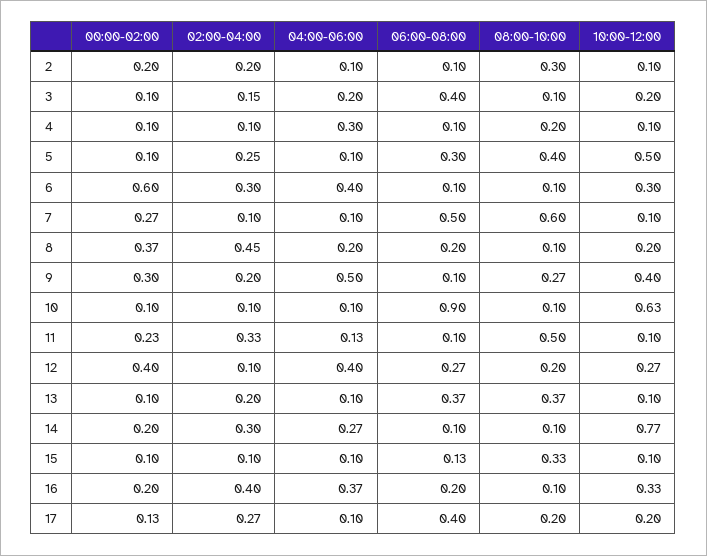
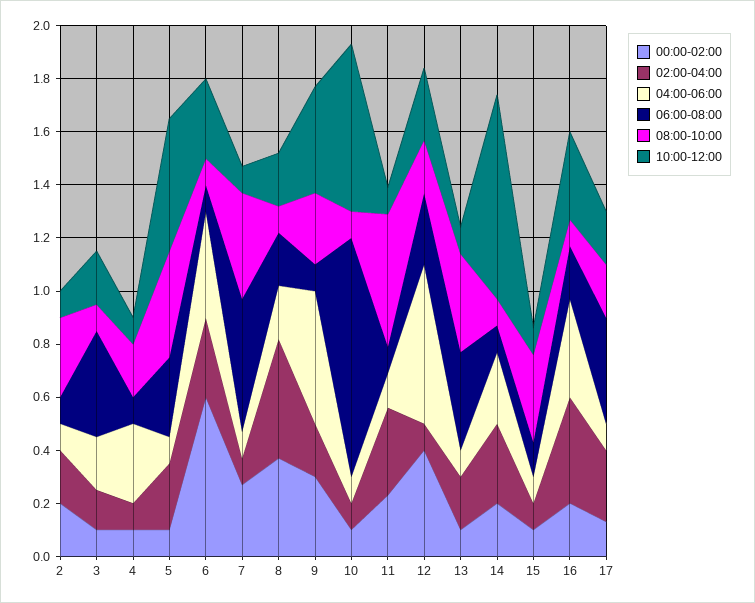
08:00-10:00, 7: 0.6 -> 0.4
04:00-06:00, 12: 0.4 -> 0.6

